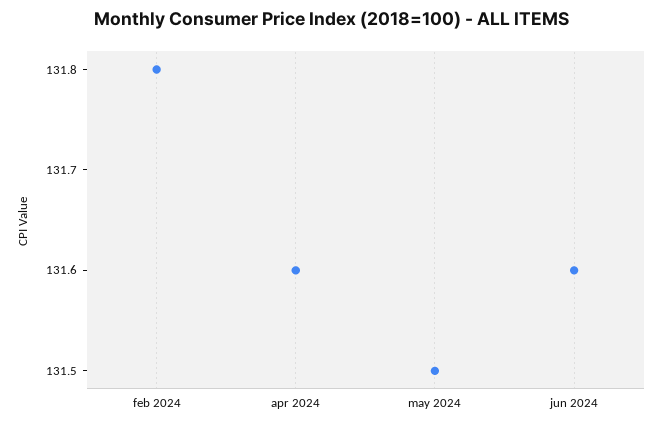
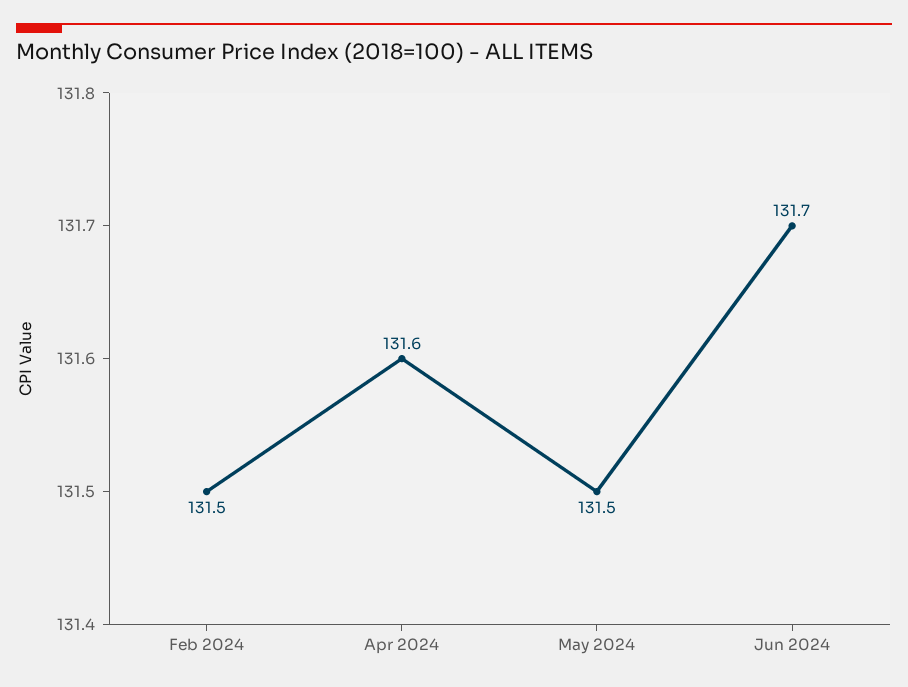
feb 2024: 131.8 -> 131.5
jun 2024: 131.6 -> 131.7

